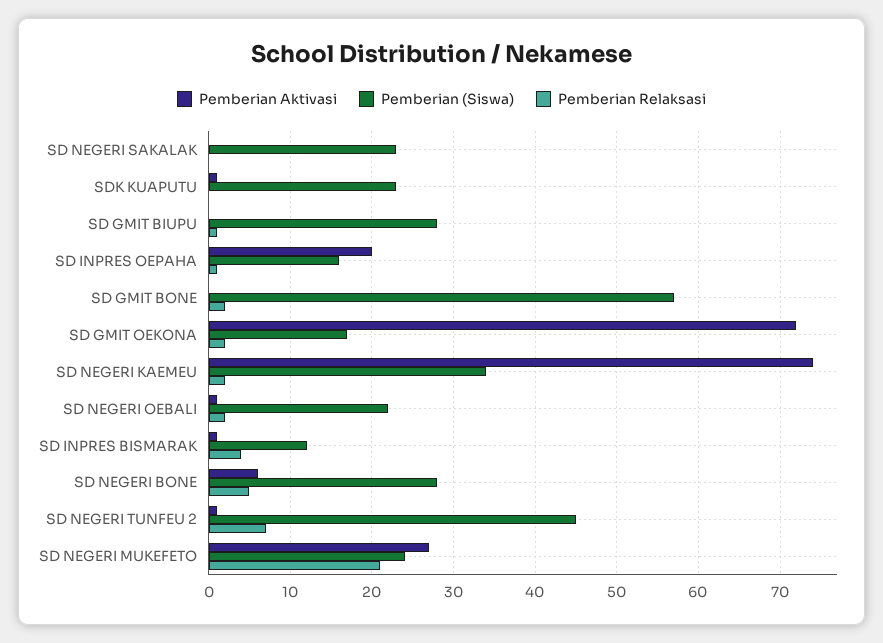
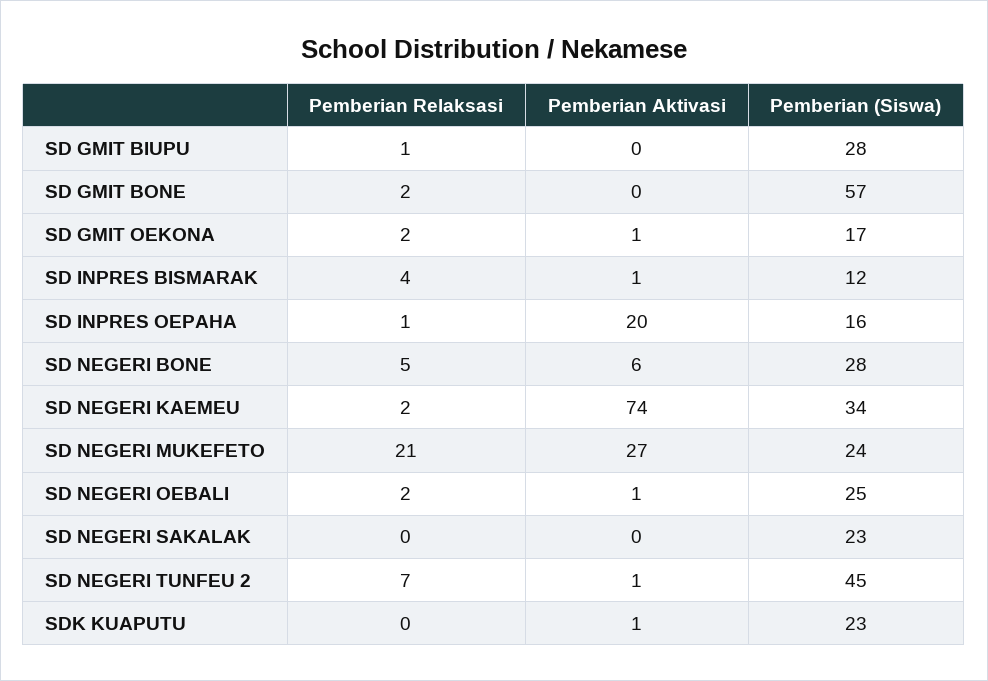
Pemberian Aktivasi, SD GMIT OEKONA: 72 -> 1
Pemberian (Siswa), SD NEGERI OEBALI: 22 -> 25

